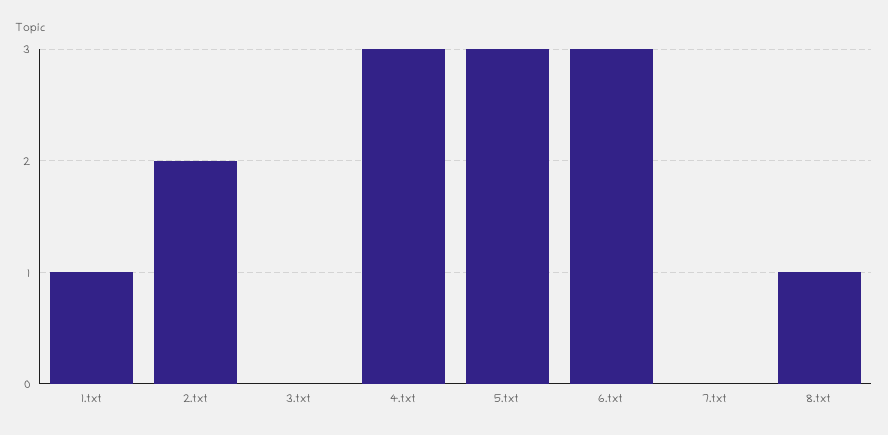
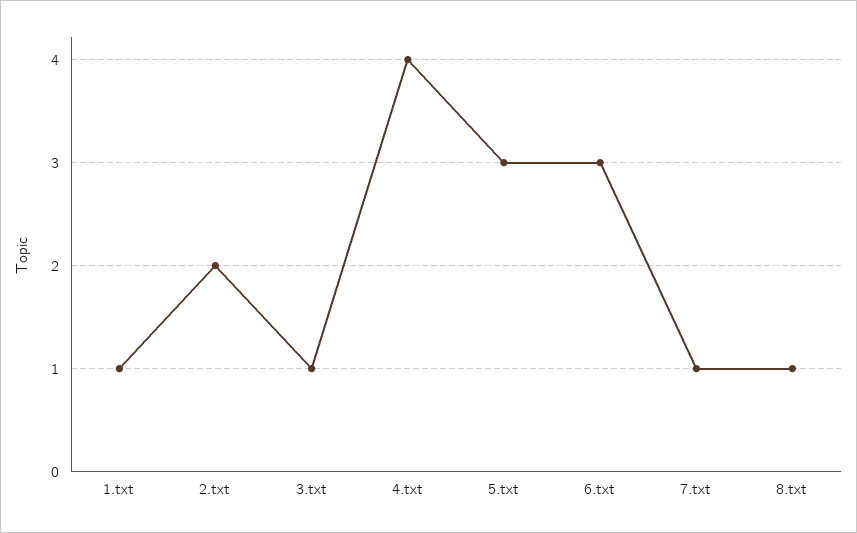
3.txt: 0 -> 1
4.txt: 3 -> 4
7.txt: 0 -> 1

